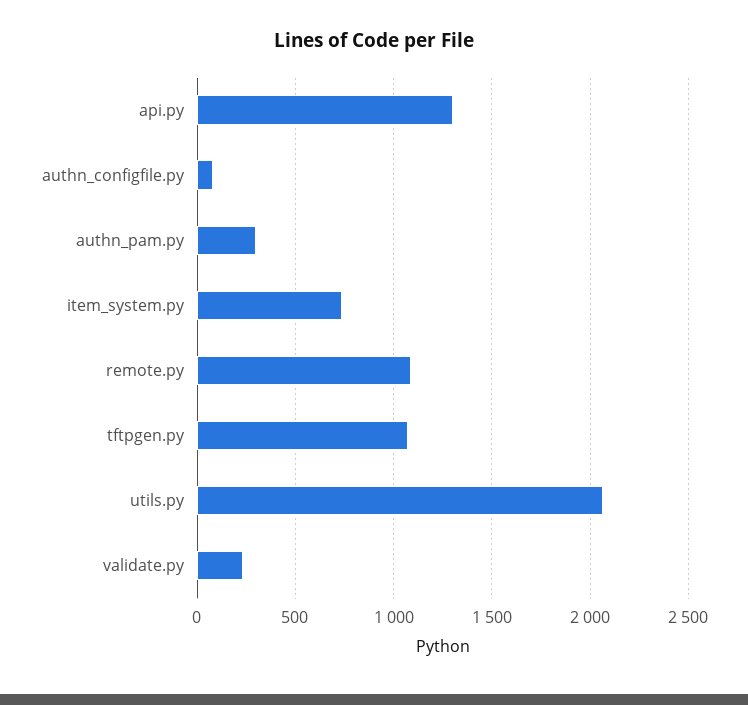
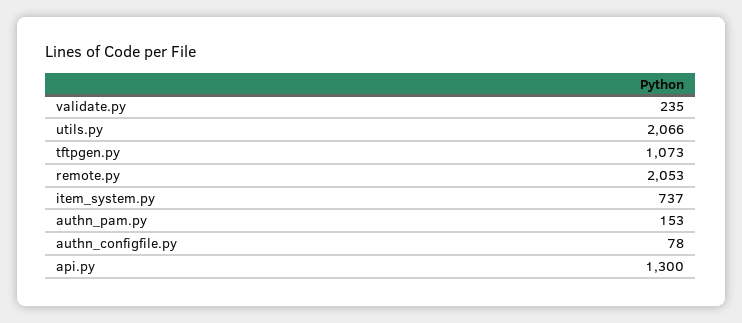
authn_pam.py: 300 -> 153
remote.py: 1100 -> 2053

